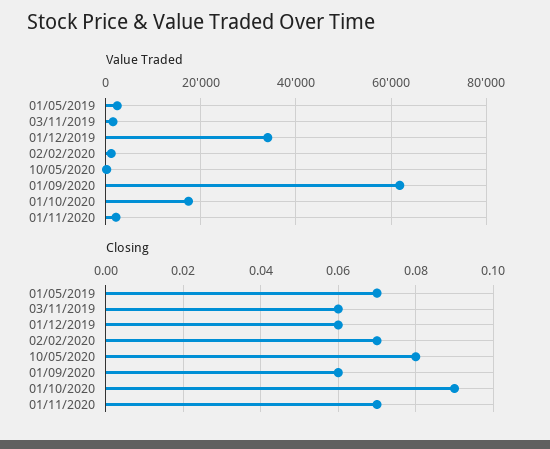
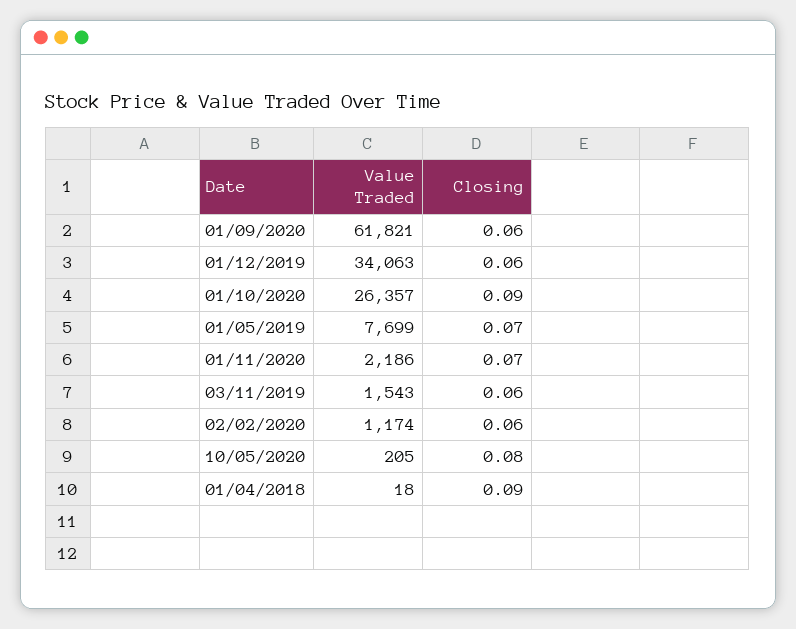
Value Traded, 01/05/2019: 2000 -> 7699
Value Traded, 01/10/2020: 18000 -> 26357
Closing, 02/02/2020: 0.07 -> 0.06
Value Traded, 01/04/2018: none -> 18
Closing, 01/04/2018: none -> 0.09

